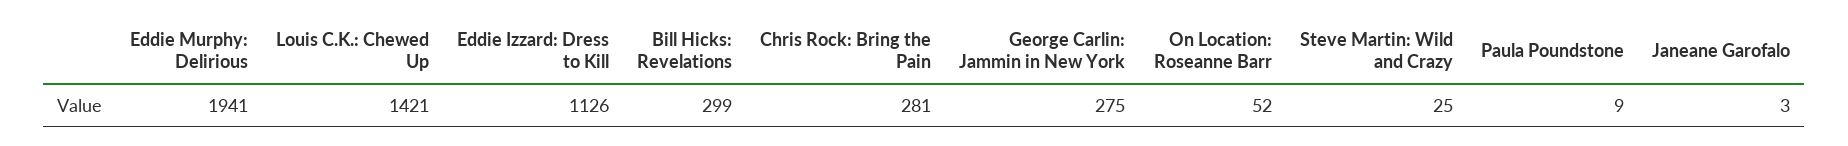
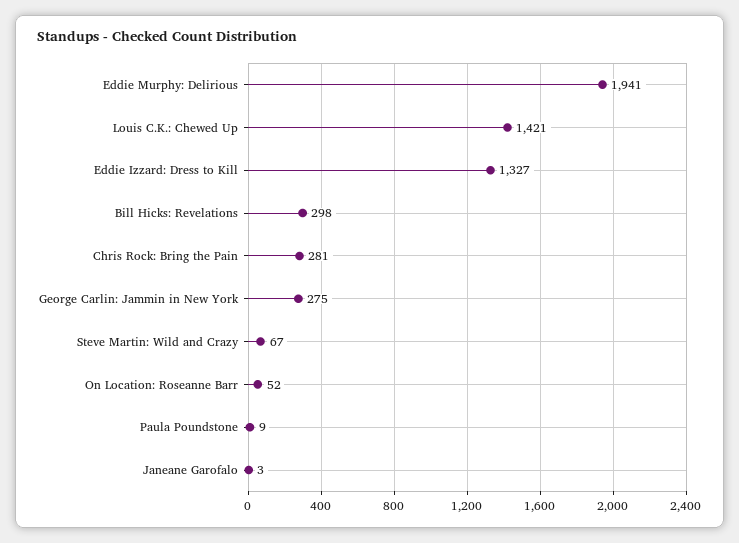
Eddie Izzard: Dress to Kill: 1126 -> 1327
Bill Hicks: Revelations: 299 -> 298
Steve Martin: Wild and Crazy: 25 -> 67

